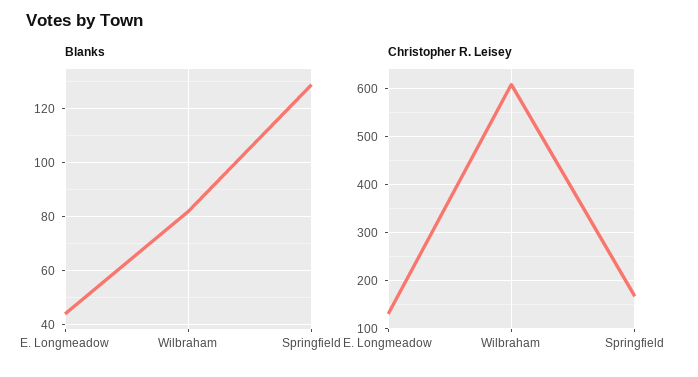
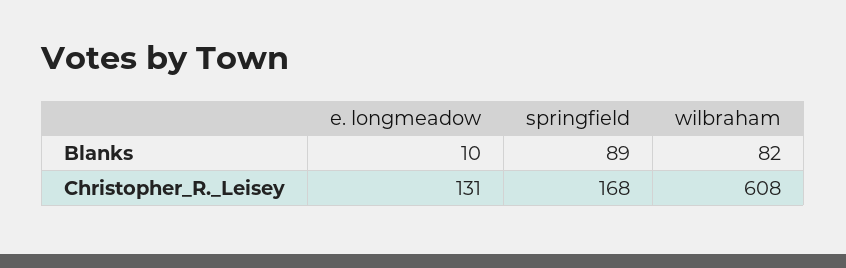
Blanks, E. Longmeadow: 45 -> 10
Blanks, Springfield: 130 -> 89

